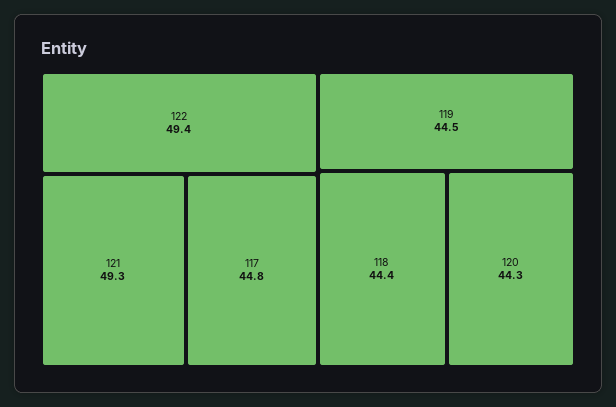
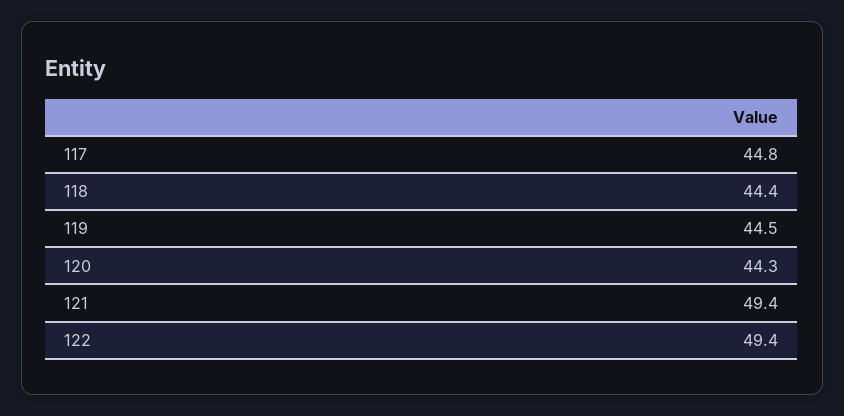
121: 49.3 -> 49.4

